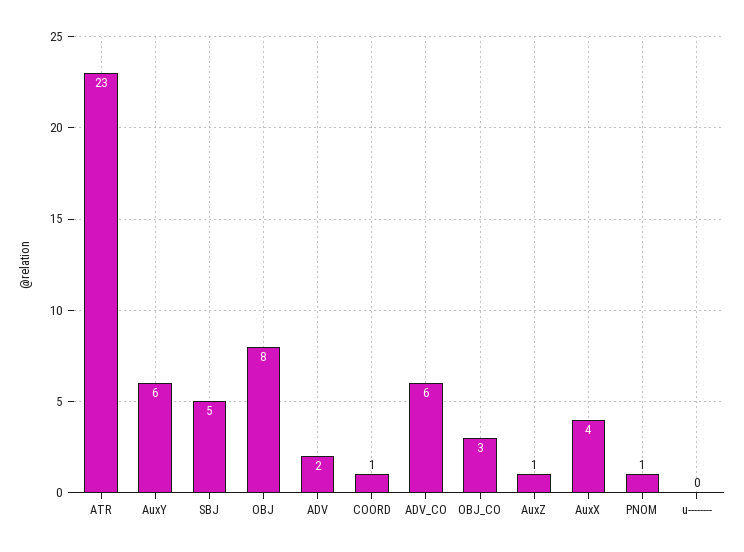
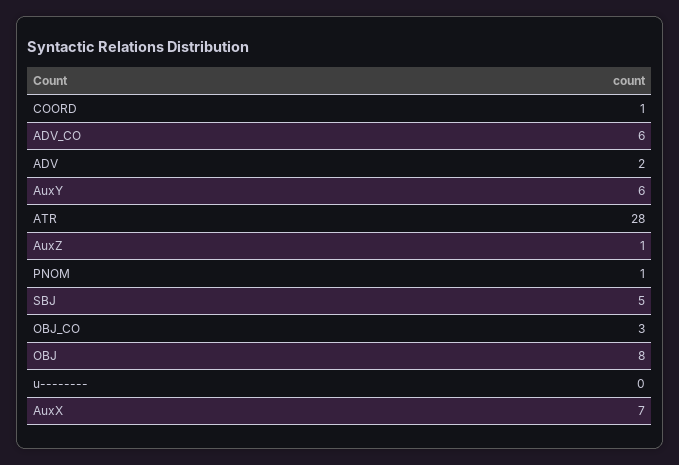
ATR: 23 -> 28
AuxX: 4 -> 7

